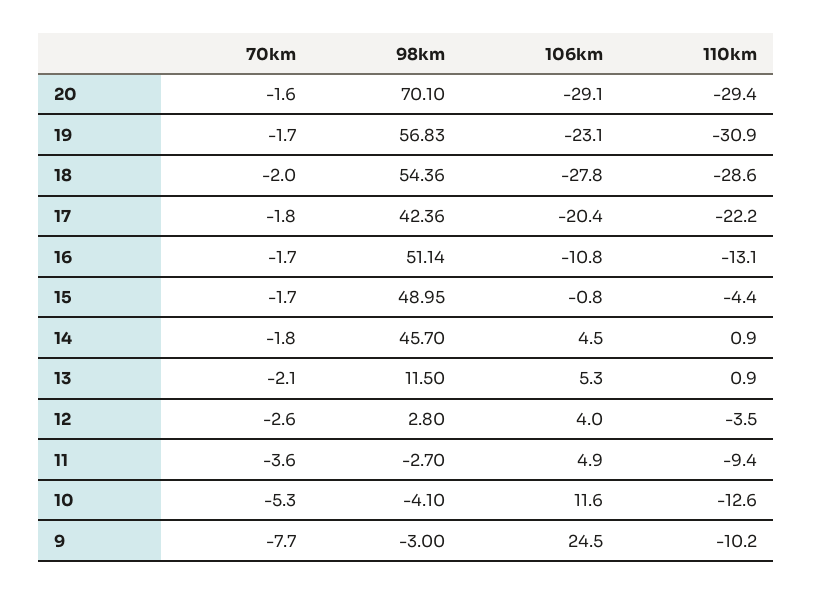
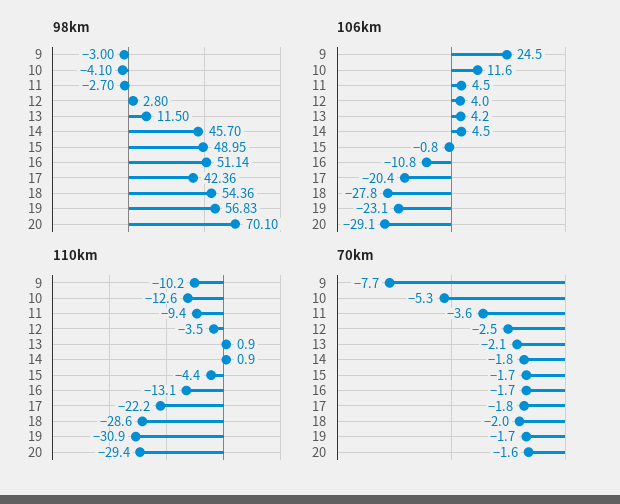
106km, 13: 5.3 -> 4.2
70km, 12: -2.6 -> -2.5
106km, 11: 4.9 -> 4.5

